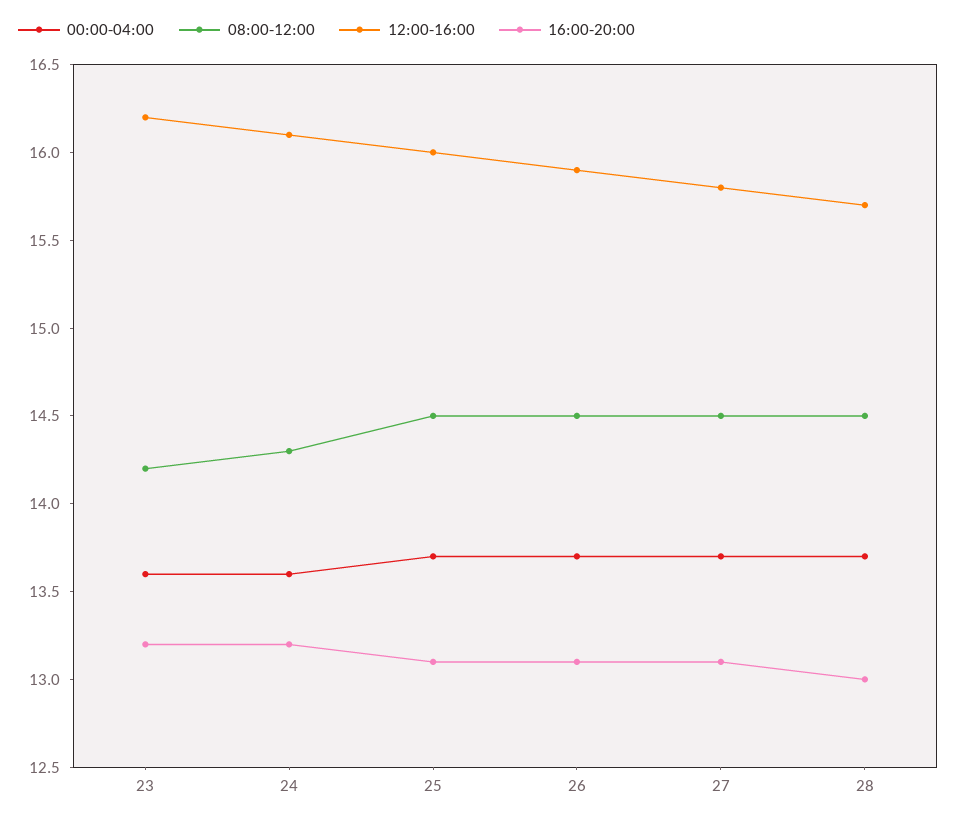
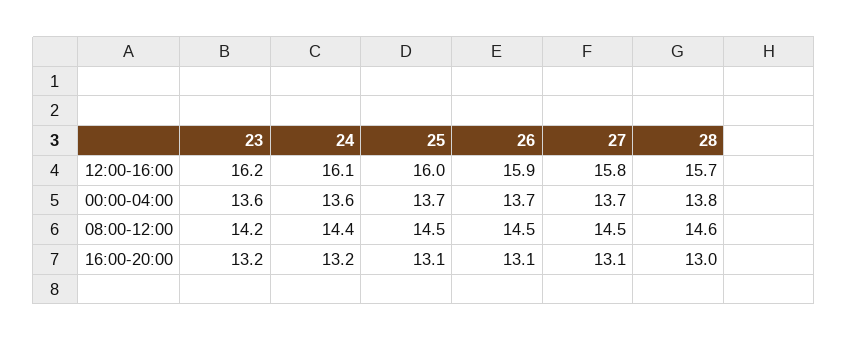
08:00-12:00, 24: 14.3 -> 14.4
00:00-04:00, 28: 13.7 -> 13.8
08:00-12:00, 28: 14.5 -> 14.6

